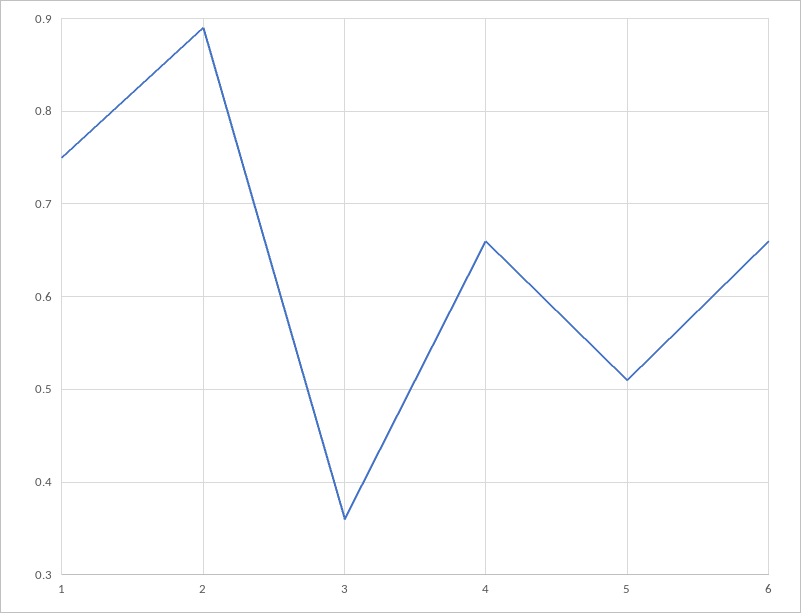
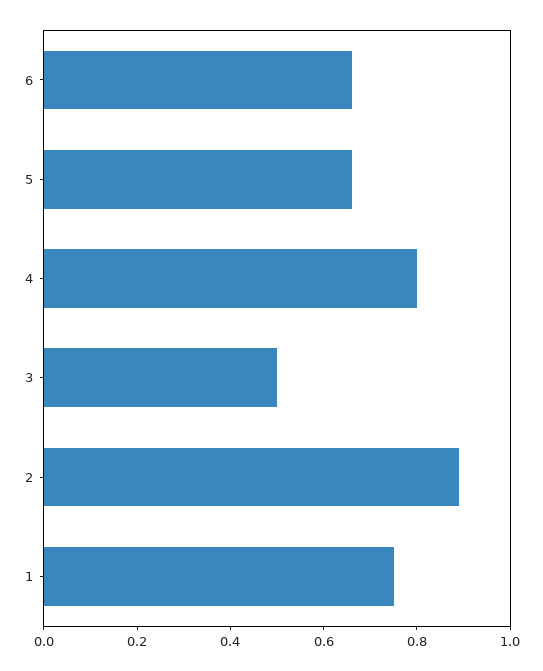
3: 0.36 -> 0.5
4: 0.66 -> 0.8
5: 0.51 -> 0.65

